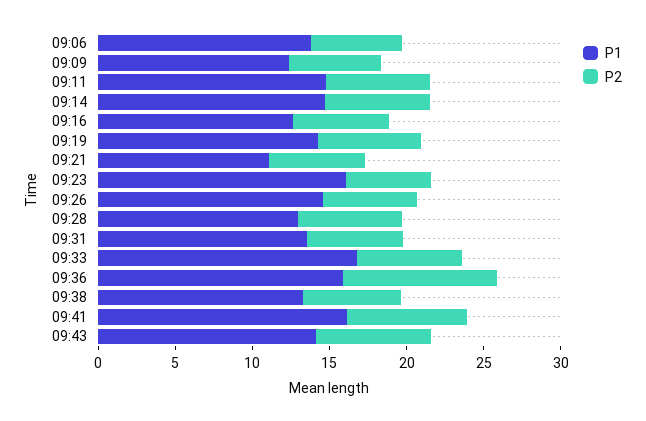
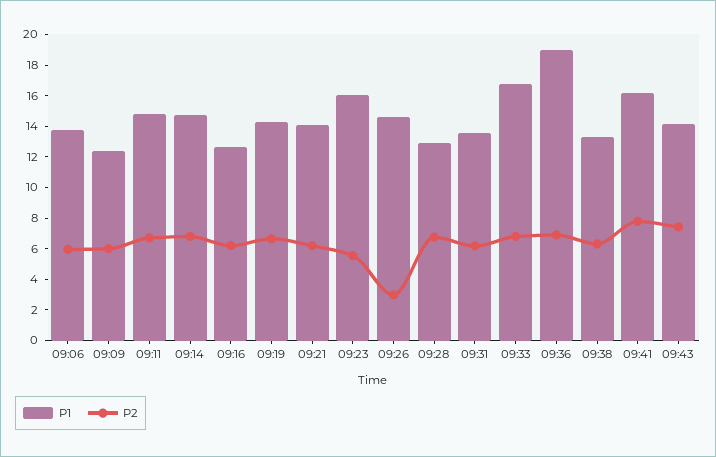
P1, 09:21: 11 -> 14
P2, 09:26: 6 -> 3
P1, 09:36: 16 -> 19
P2, 09:36: 10 -> 7

